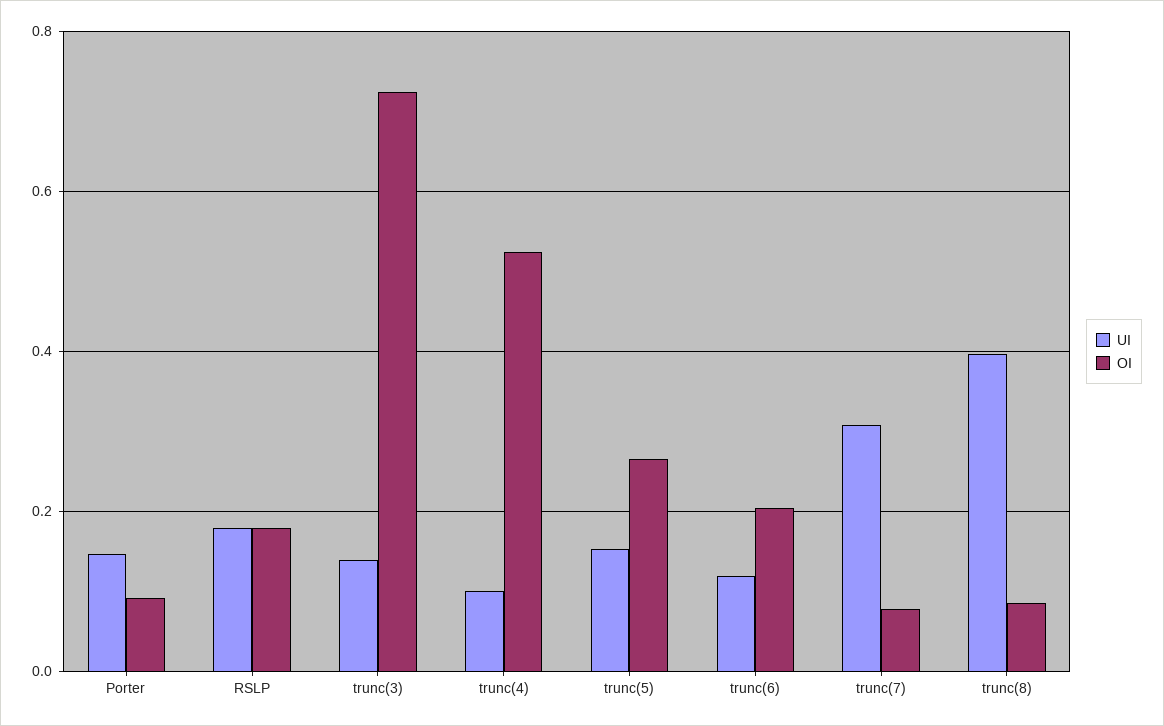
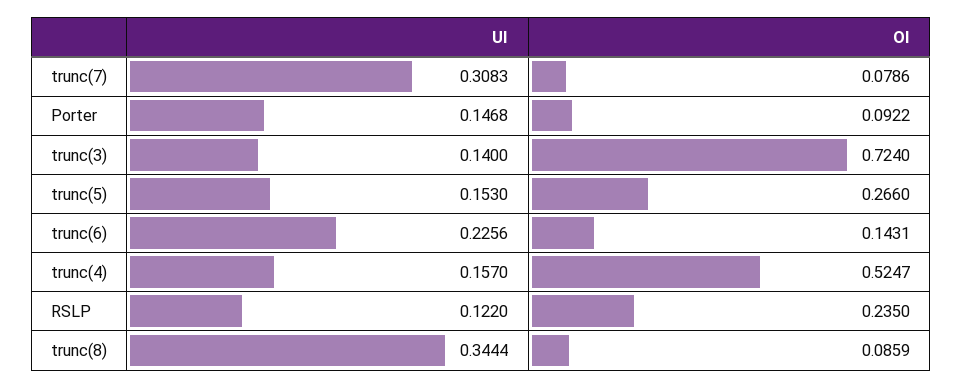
UI, RSLP: 0.18 -> 0.122
OI, RSLP: 0.18 -> 0.235
UI, trunc(4): 0.1 -> 0.157
UI, trunc(6): 0.12 -> 0.2256
OI, trunc(6): 0.2 -> 0.1431
UI, trunc(8): 0.4 -> 0.3444

